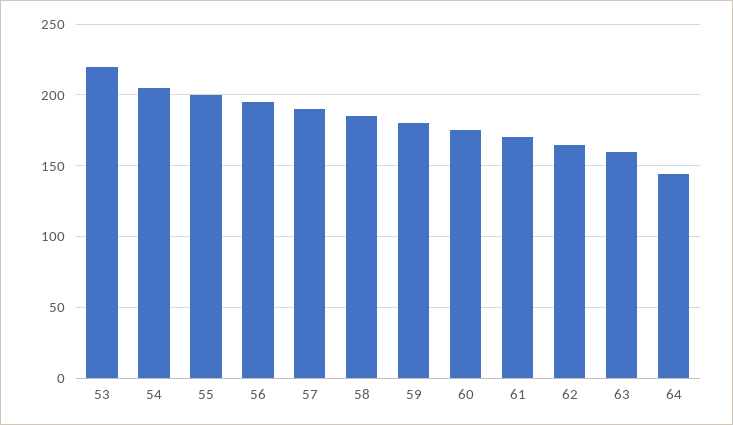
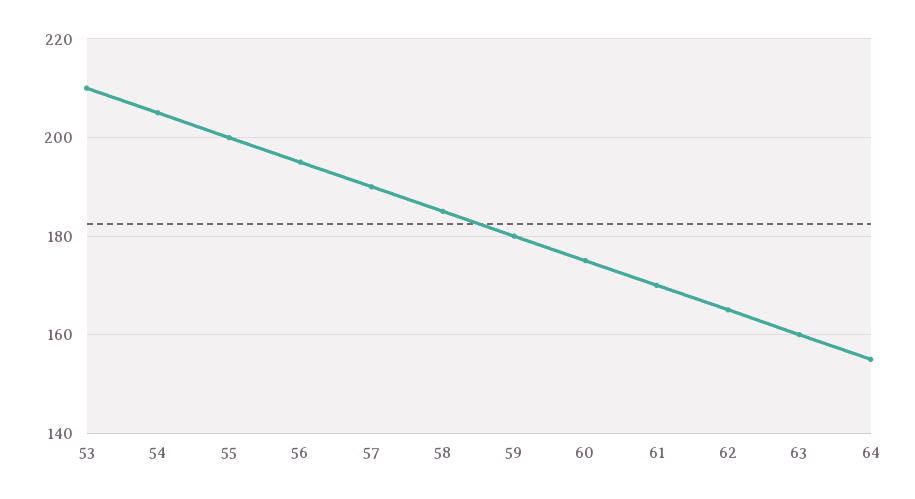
53: 220 -> 210
64: 145 -> 155

